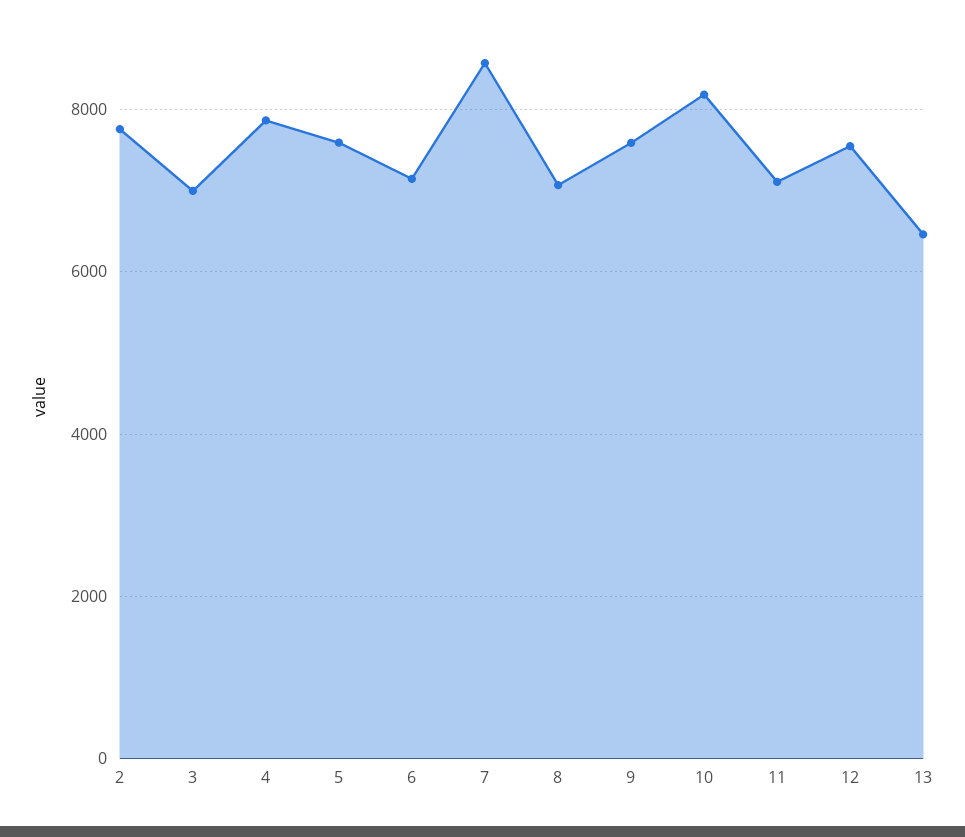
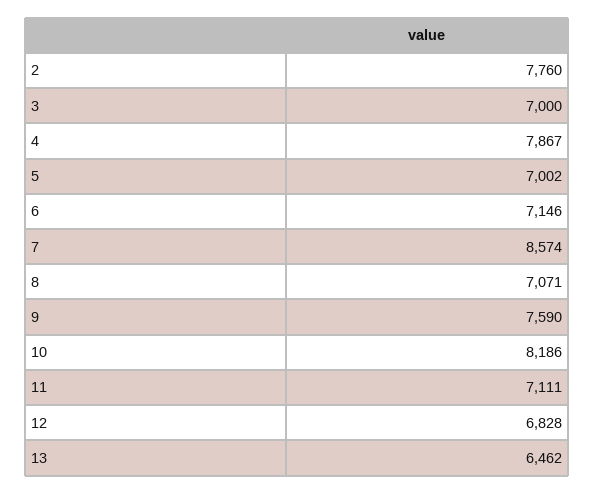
5: 7600 -> 7002
12: 7600 -> 6828

